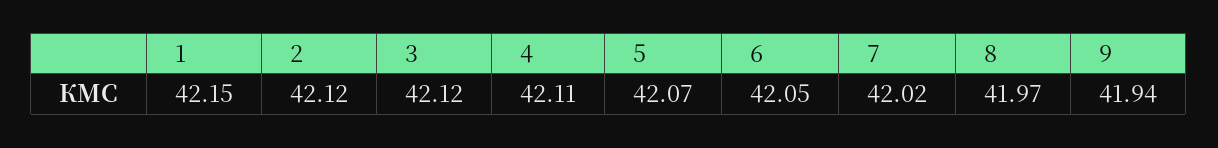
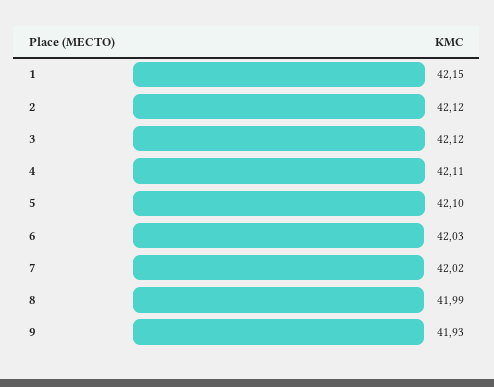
5: 42.07 -> 42.1
6: 42.05 -> 42.03
8: 41.97 -> 41.99
9: 41.94 -> 41.93

